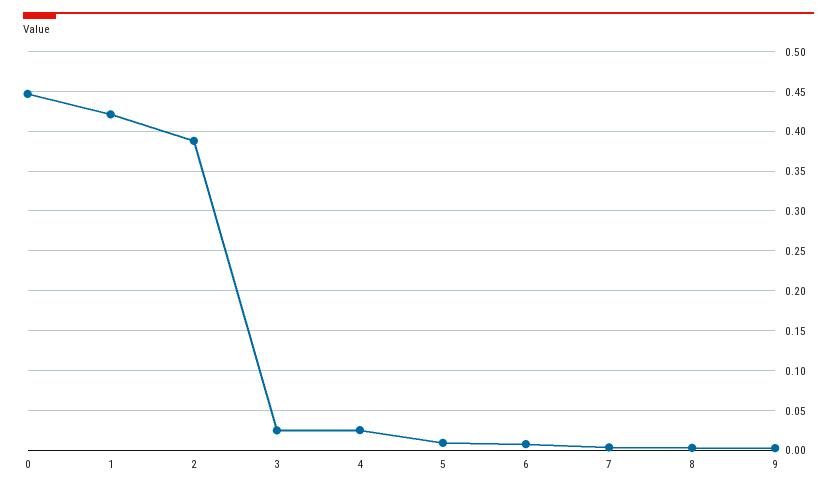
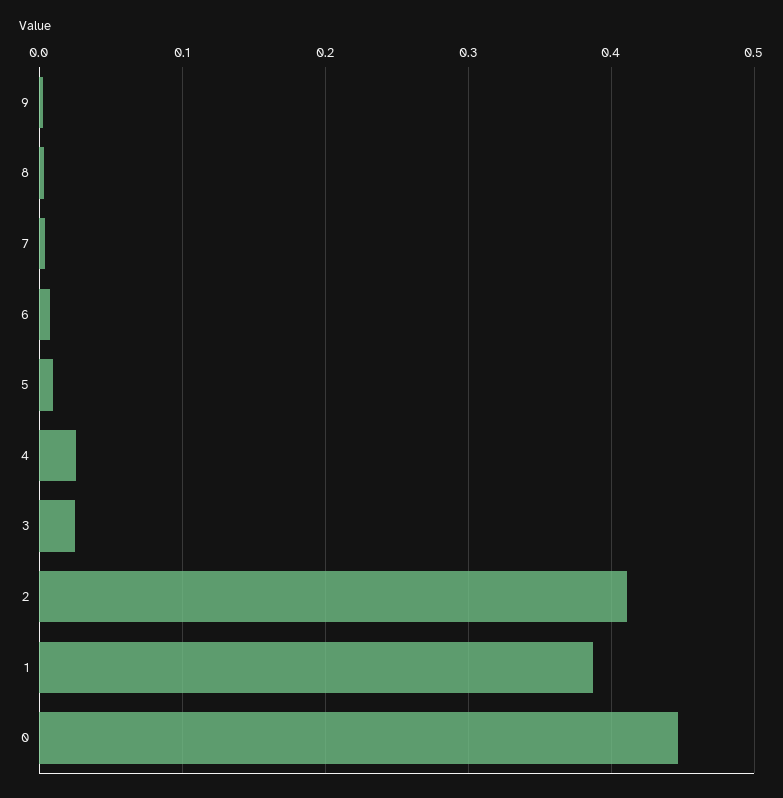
1: 0.42 -> 0.39
2: 0.39 -> 0.41

